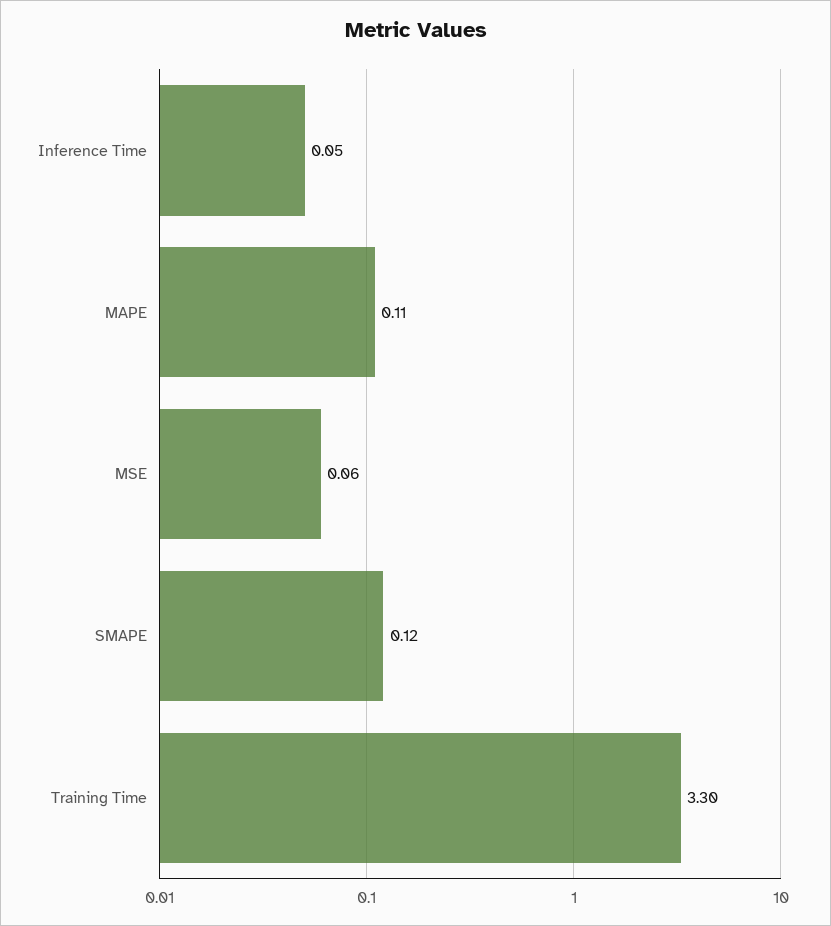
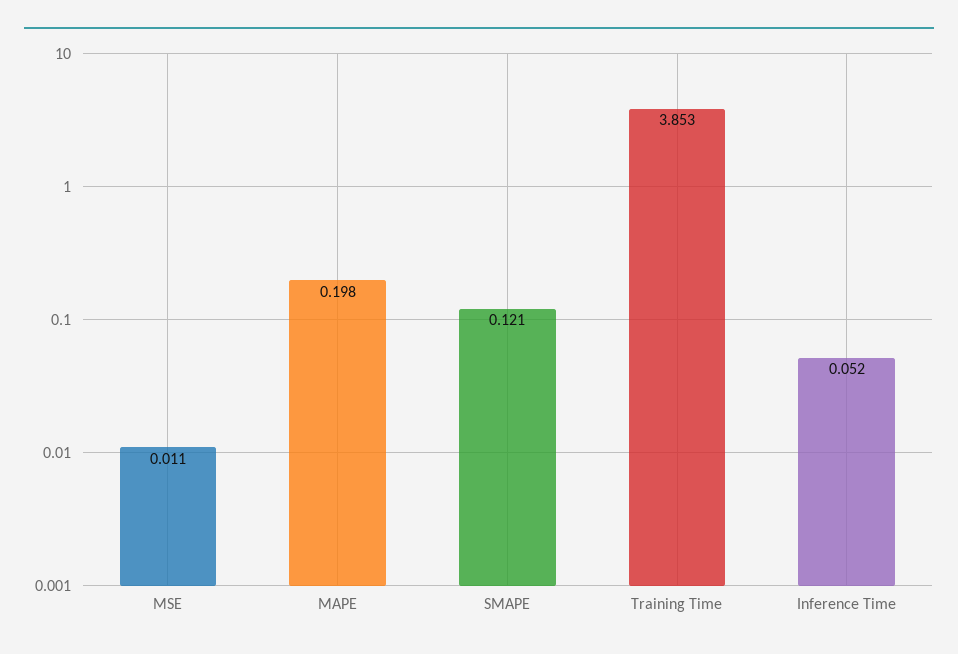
MAPE: 0.11 -> 0.198
MSE: 0.06 -> 0.011
Training Time: 3.3 -> 3.853

